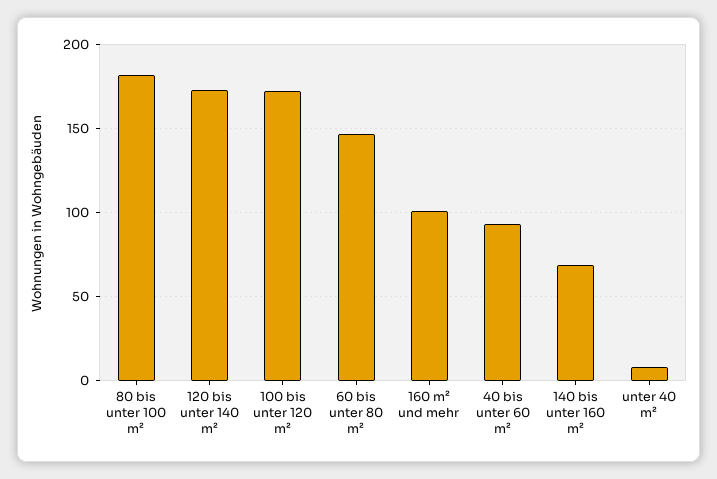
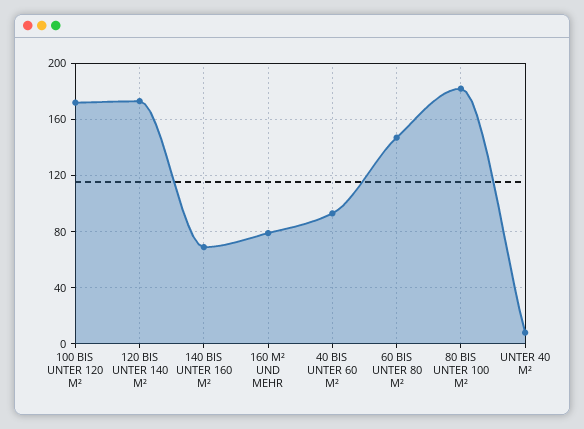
160 m² und mehr: 100 -> 80

